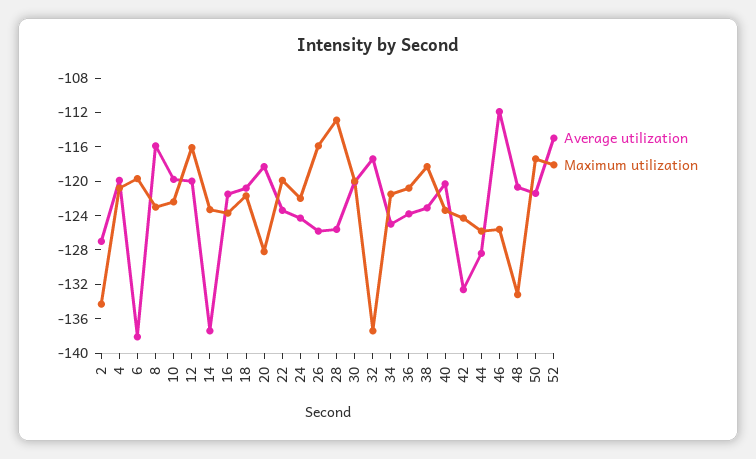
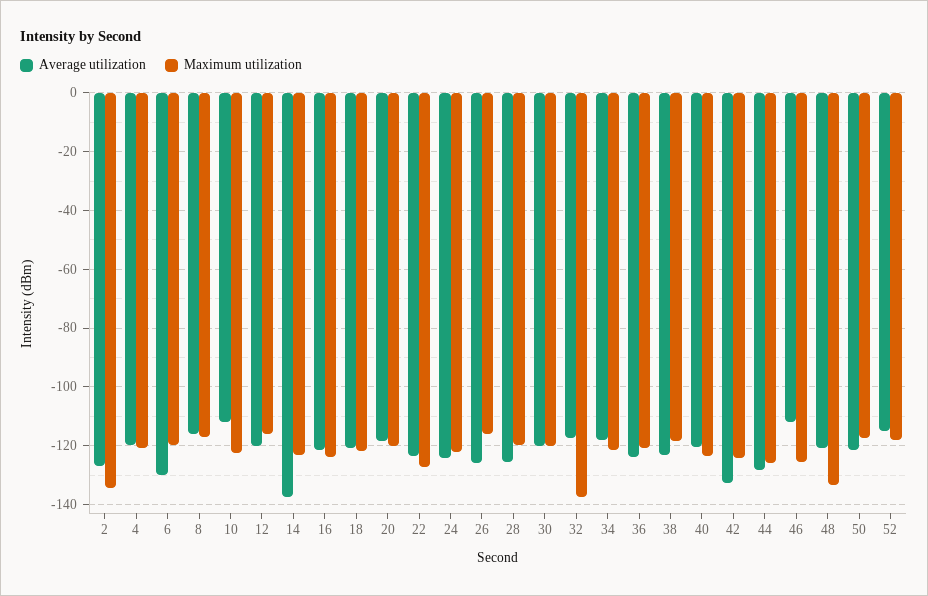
Average utilization, 6: -138 -> -130
Maximum utilization, 8: -123 -> -117.5
Average utilization, 10: -120 -> -112.5
Maximum utilization, 20: -128 -> -120
Maximum utilization, 22: -120 -> -127.5
Maximum utilization, 28: -113 -> -120
Average utilization, 34: -125 -> -117.5

